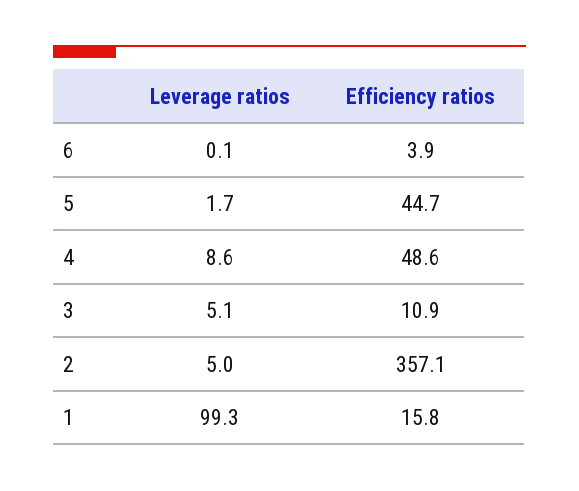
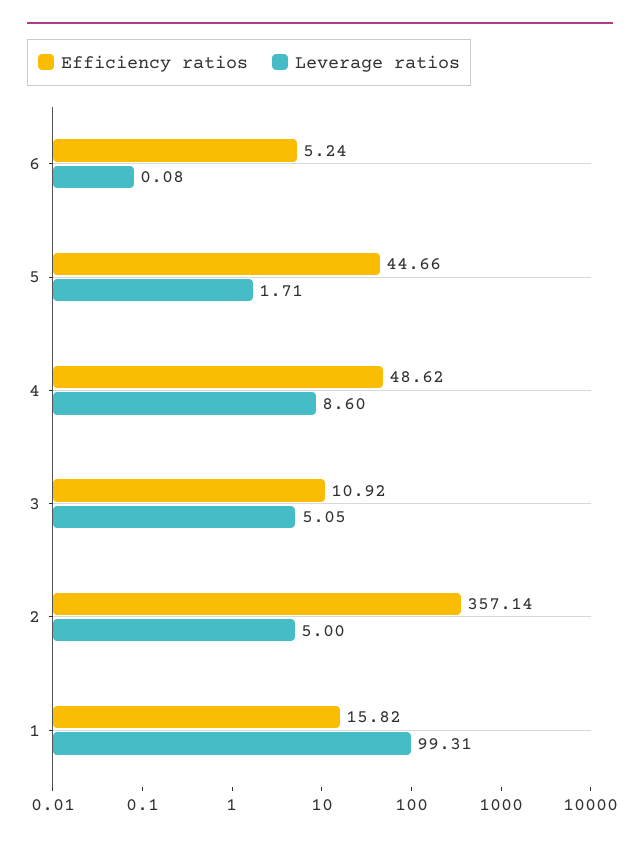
Efficiency ratios, 6: 3.9 -> 5.24

